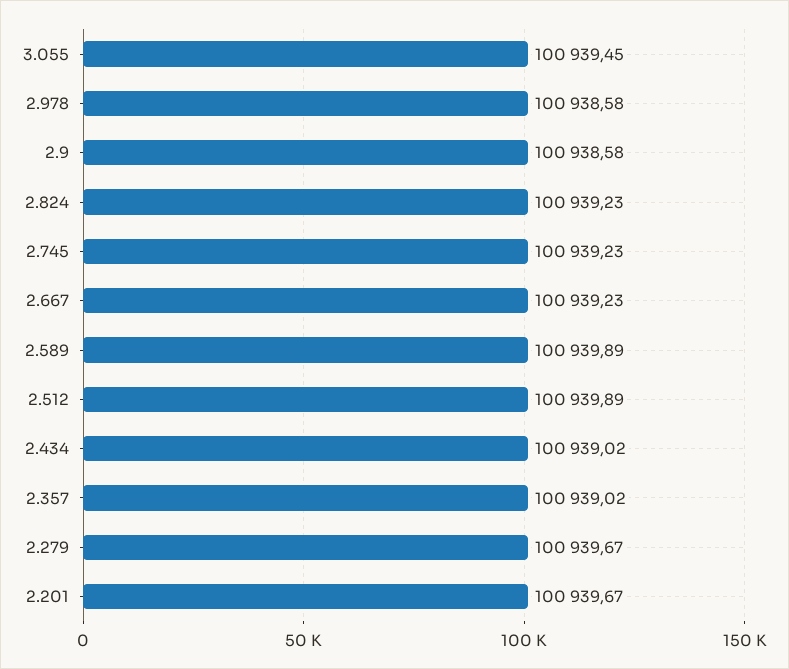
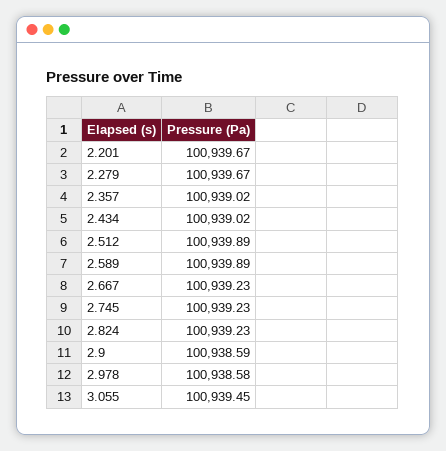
2.9: 100938.58 -> 100938.59

